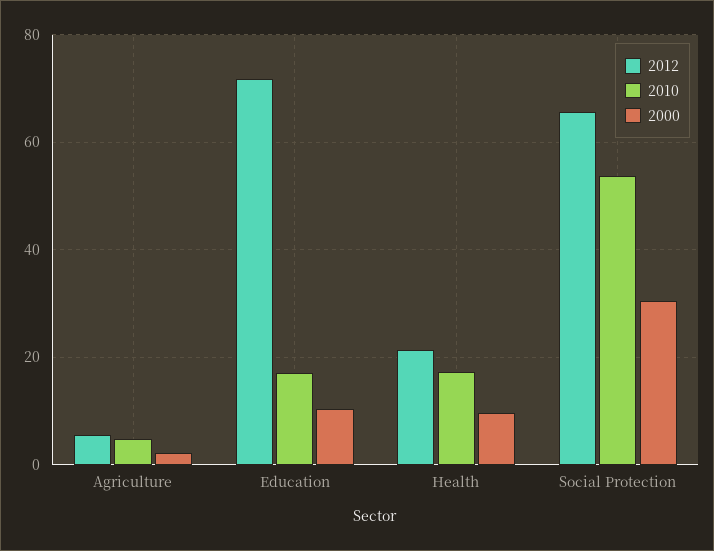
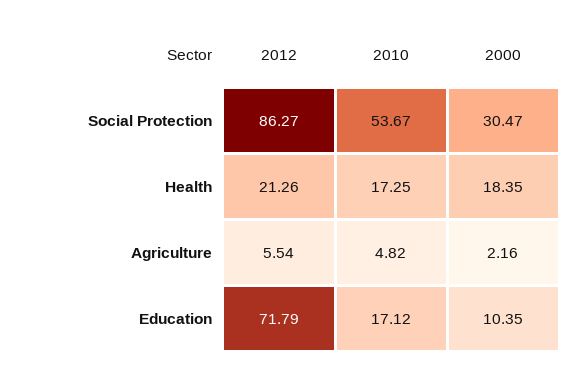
2000, Health: 10 -> 18.35
2012, Social Protection: 66 -> 86.27

